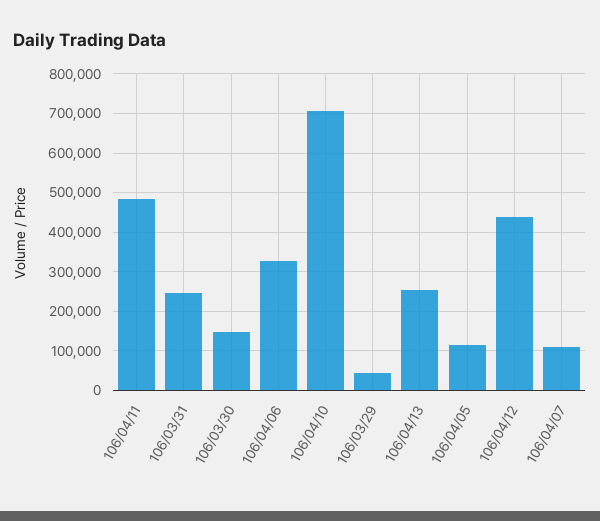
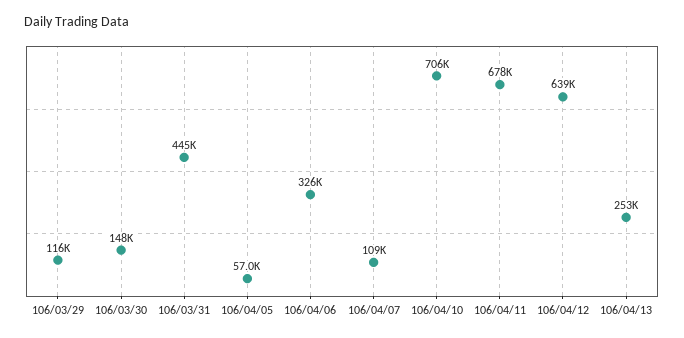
106/04/11: 480000 -> 678000
106/03/31: 240000 -> 445000
106/03/29: 40000 -> 116000
106/04/05: 120000 -> 57000
106/04/12: 440000 -> 639000

